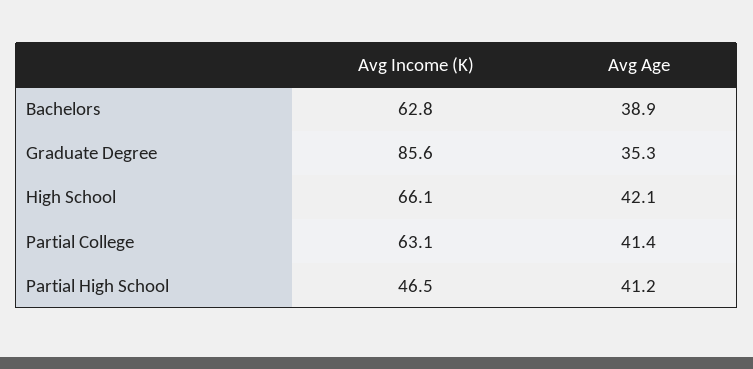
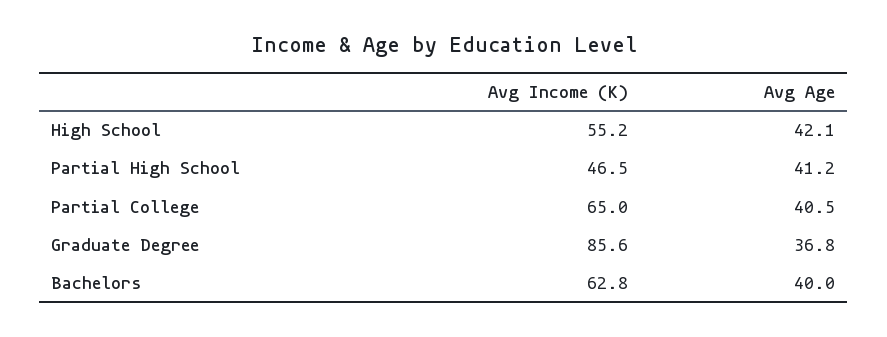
Avg Age, Bachelors: 38.9 -> 40
Avg Age, Graduate Degree: 35.3 -> 36.8
Avg Income (K), High School: 66.1 -> 55.2
Avg Income (K), Partial College: 63.1 -> 65
Avg Age, Partial College: 41.4 -> 40.5

